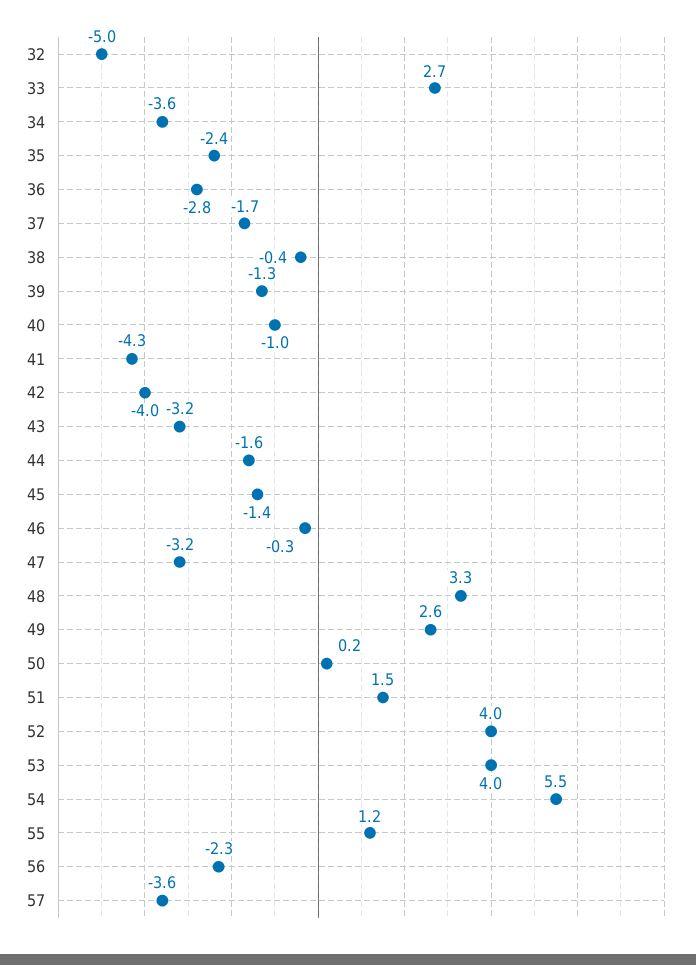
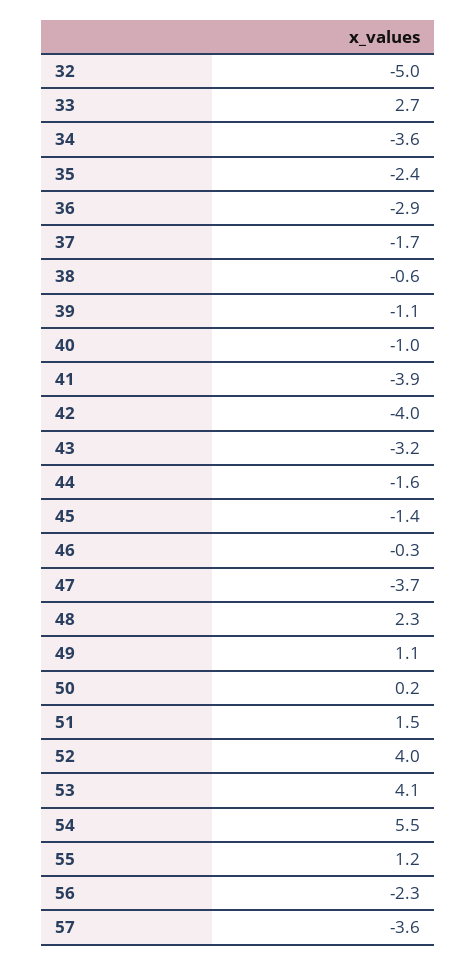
36: -2.8 -> -2.9
38: -0.4 -> -0.6
39: -1.3 -> -1.1
41: -4.3 -> -3.9
47: -3.2 -> -3.7
48: 3.3 -> 2.3
49: 2.6 -> 1.1
53: 4 -> 4.1

